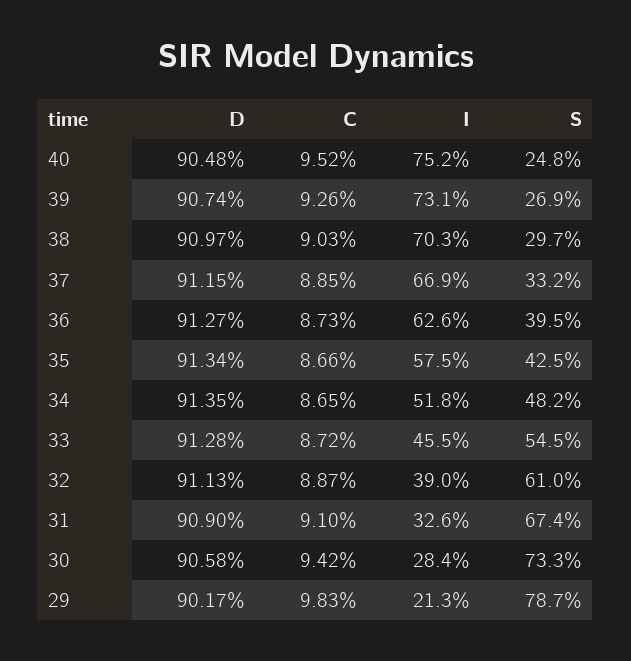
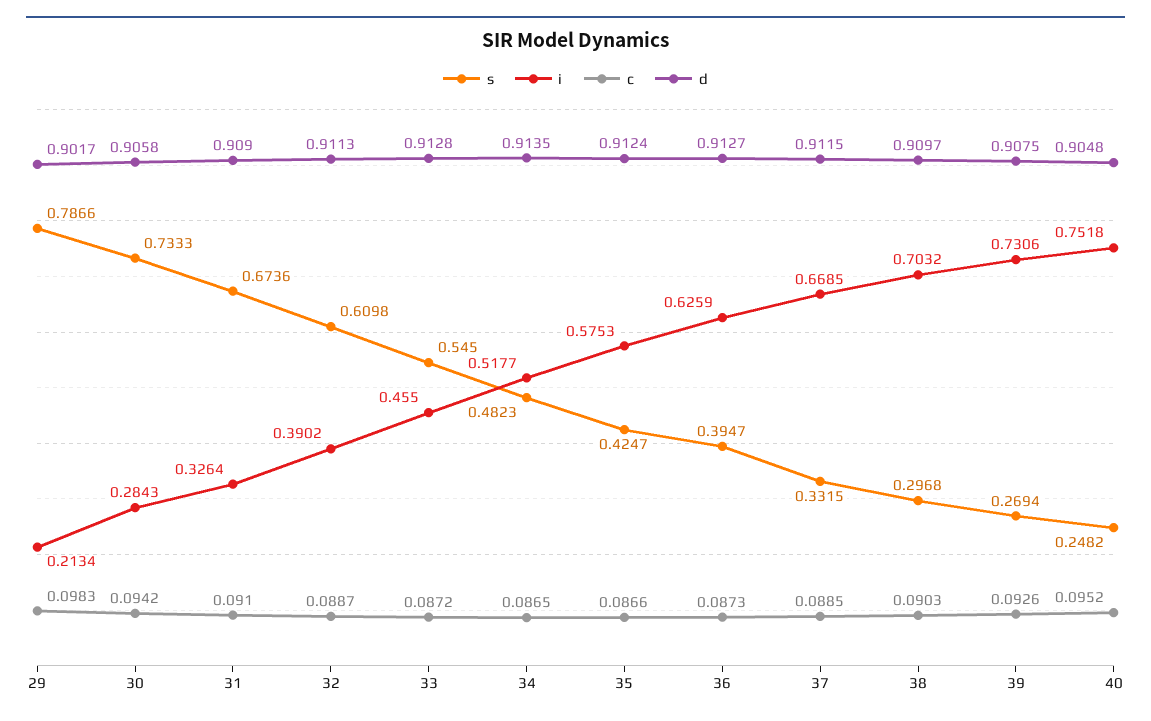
D, 39: 0.9074 -> 0.9075
D, 35: 0.9134 -> 0.9124

